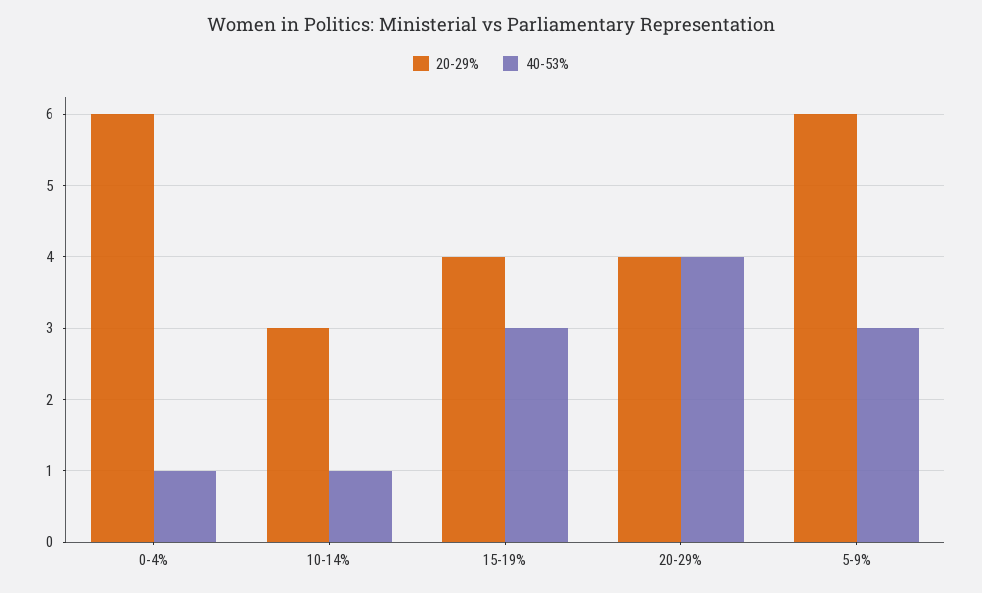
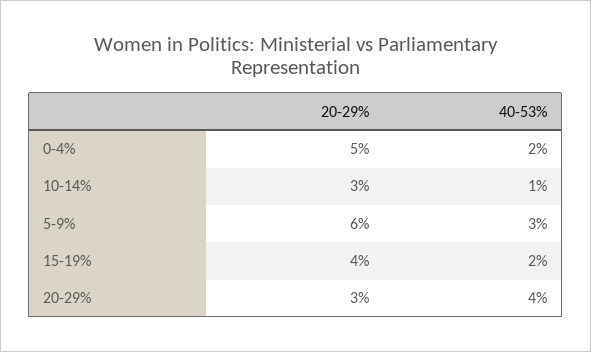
20-29%, 0-4%: 6 -> 5
40-53%, 0-4%: 1 -> 2
40-53%, 15-19%: 3 -> 2
20-29%, 20-29%: 4 -> 3

